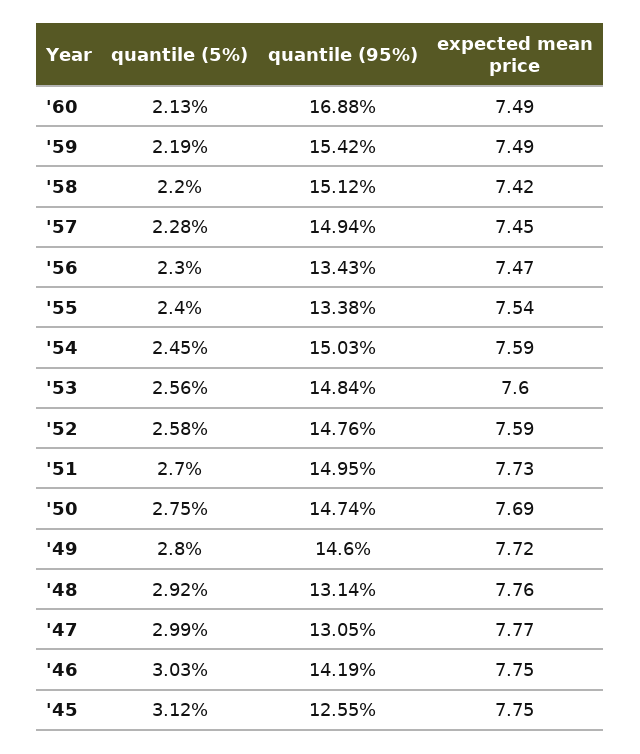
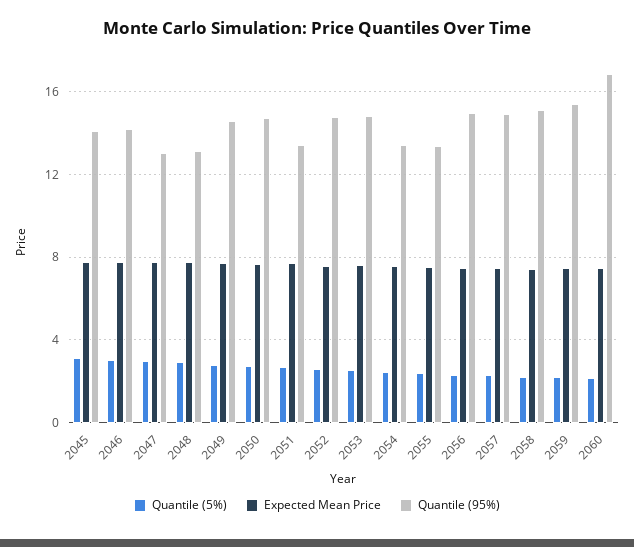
quantile (95%), '56: 13.43 -> 15
quantile (95%), '54: 15.03 -> 13.5
quantile (95%), '51: 14.95 -> 13.5
quantile (95%), '45: 12.55 -> 14

